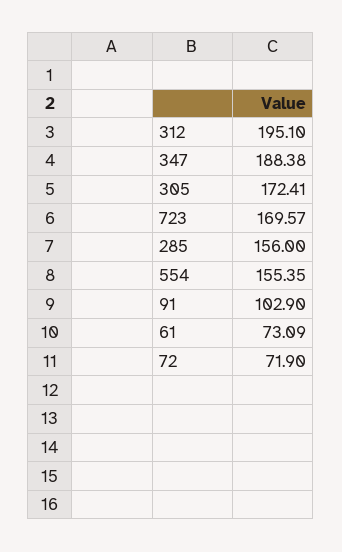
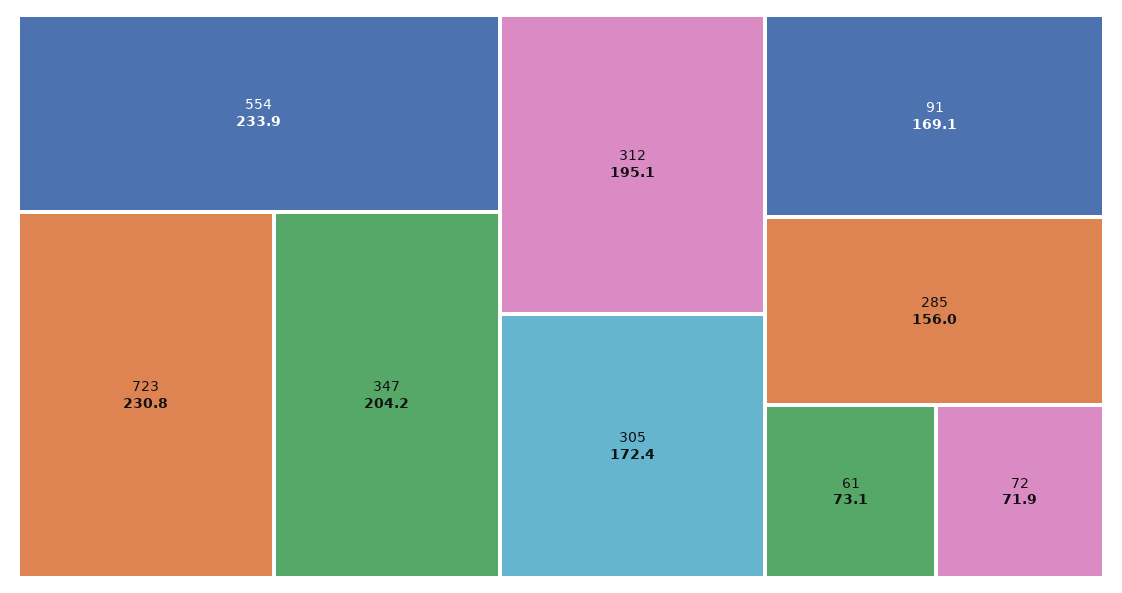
347: 188.38 -> 204.2
723: 169.57 -> 230.8
554: 155.35 -> 233.9
91: 102.9 -> 169.1

